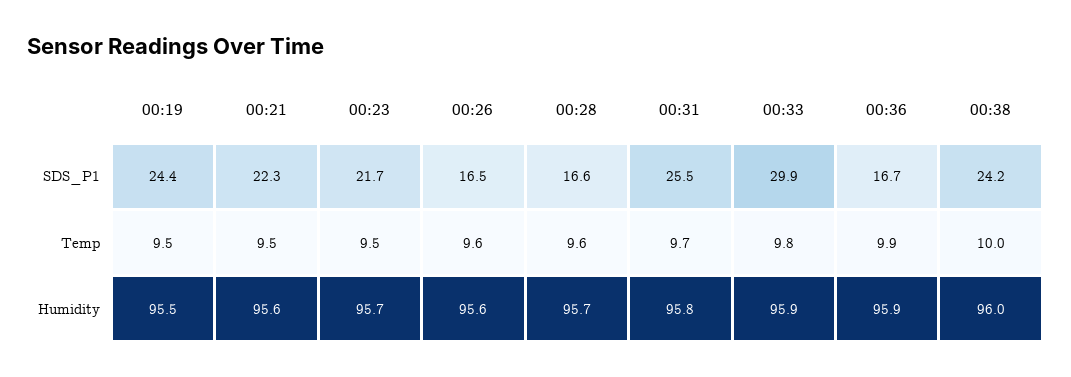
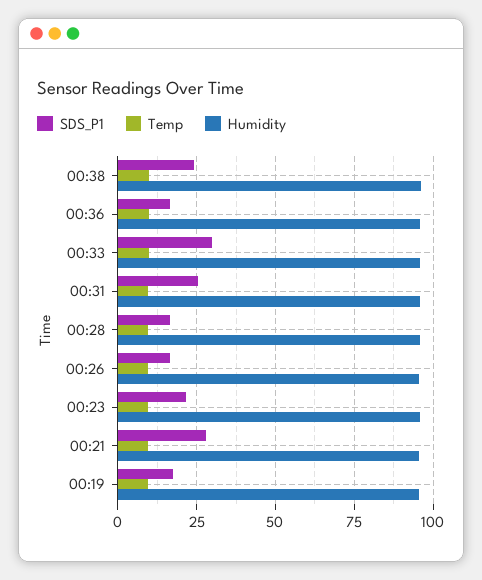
SDS_P1, 00:19: 24.4 -> 17.5
SDS_P1, 00:21: 22.3 -> 27.5

